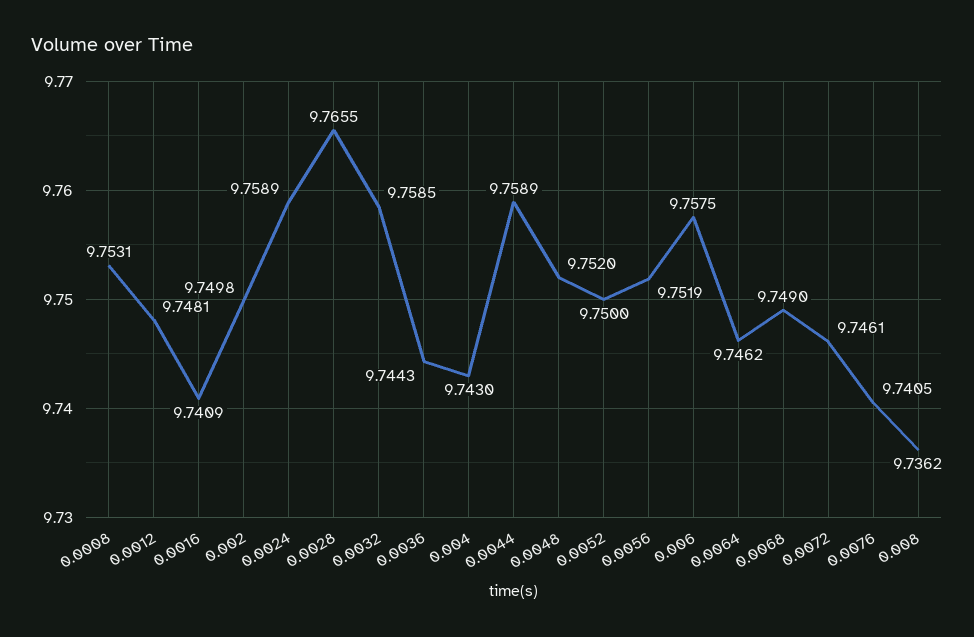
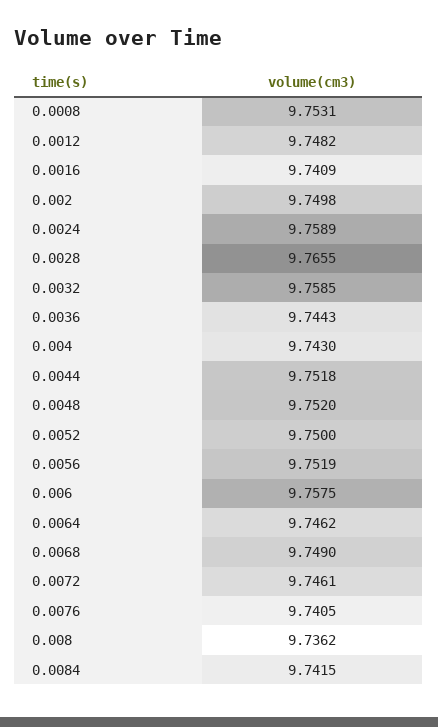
0.0012: 9.7481 -> 9.7482
0.0044: 9.7589 -> 9.7518
0.0084: none -> 9.7415

